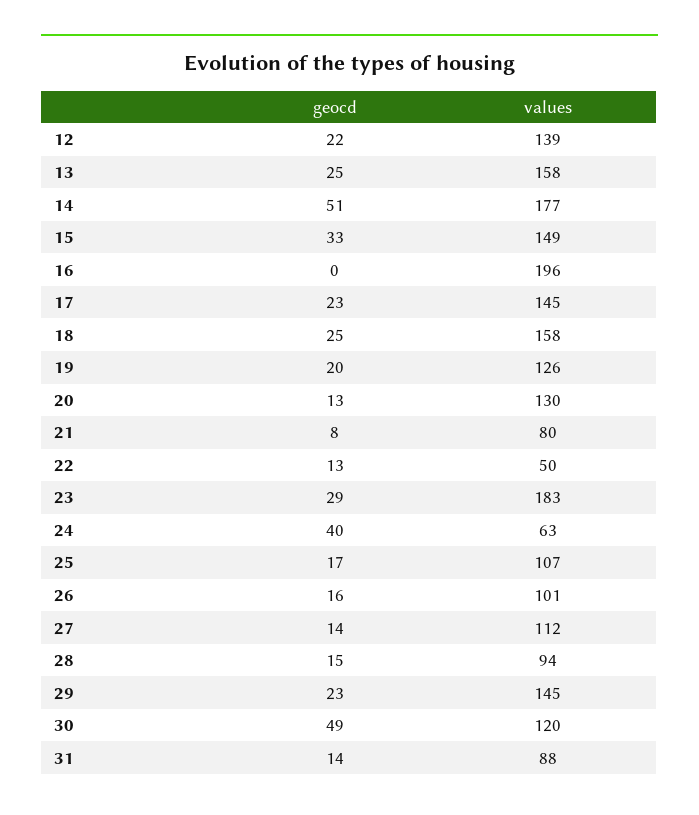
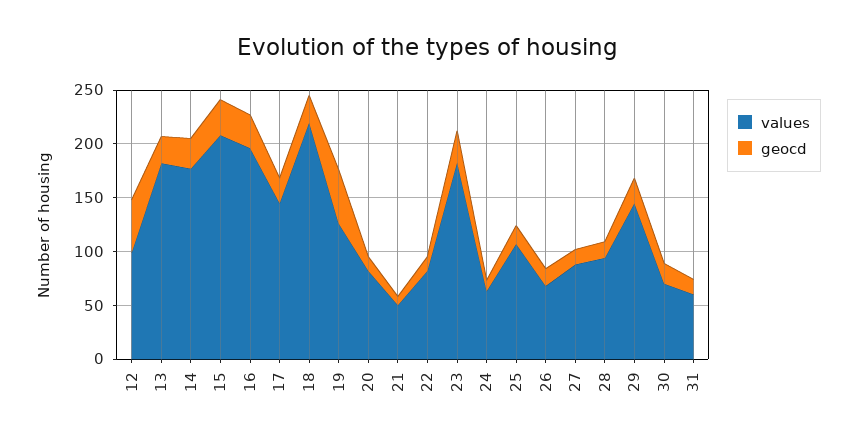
geocd, 12: 22 -> 50
values, 12: 139 -> 100
values, 13: 158 -> 180
geocd, 14: 51 -> 30
values, 15: 149 -> 210
geocd, 16: 0 -> 30
values, 18: 158 -> 220
geocd, 19: 20 -> 50
values, 20: 130 -> 80
values, 21: 80 -> 50
values, 22: 50 -> 80
geocd, 24: 40 -> 10
values, 26: 101 -> 70
values, 27: 112 -> 90
geocd, 30: 49 -> 20
values, 30: 120 -> 70
values, 31: 88 -> 60

